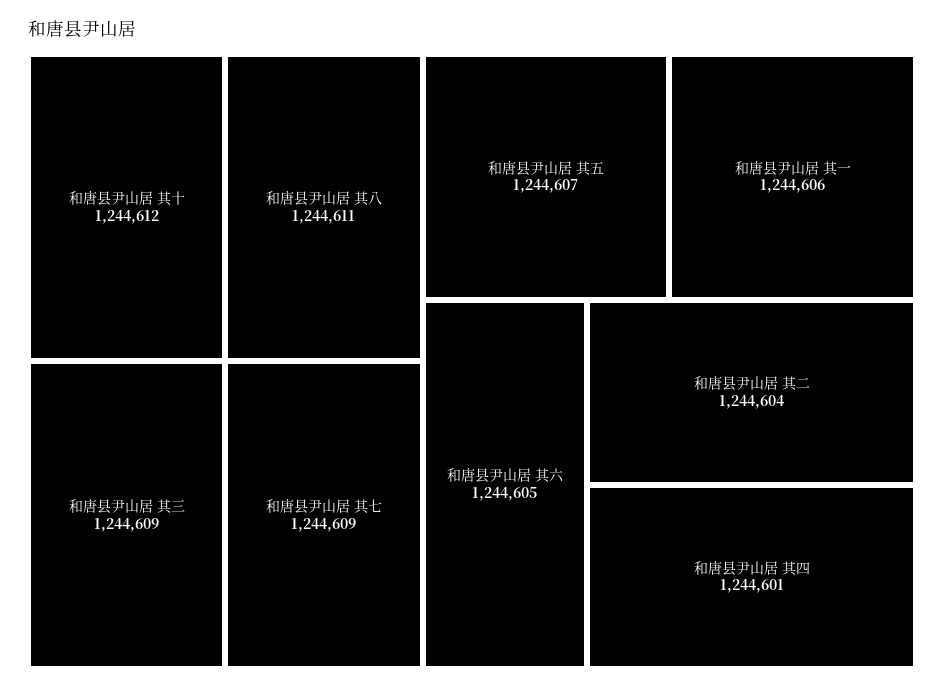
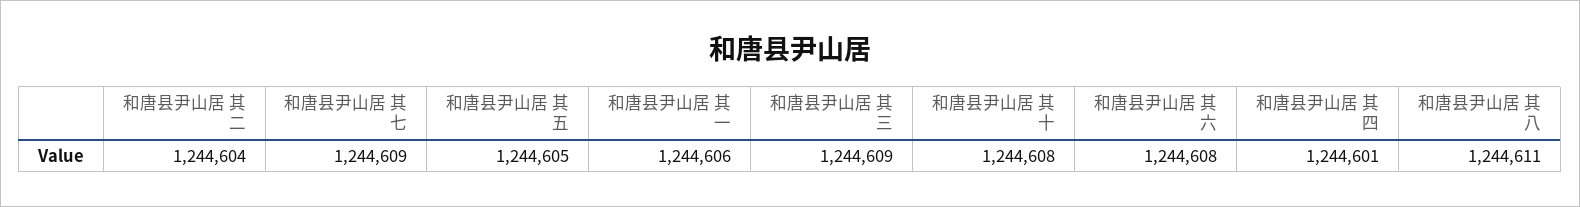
和唐县尹山居 其十: 1244612 -> 1244608
和唐县尹山居 其五: 1244607 -> 1244605
和唐县尹山居 其六: 1244605 -> 1244608

